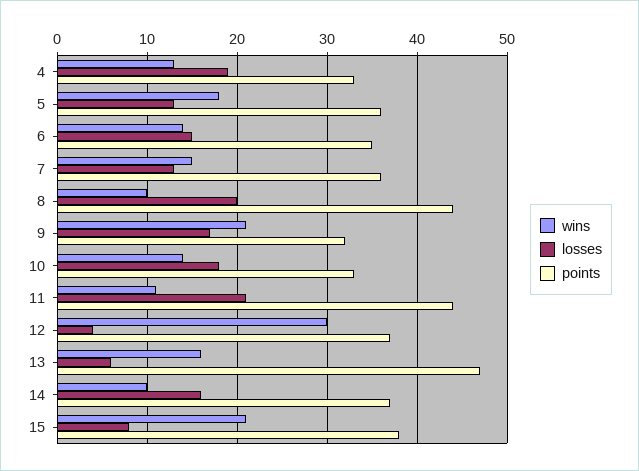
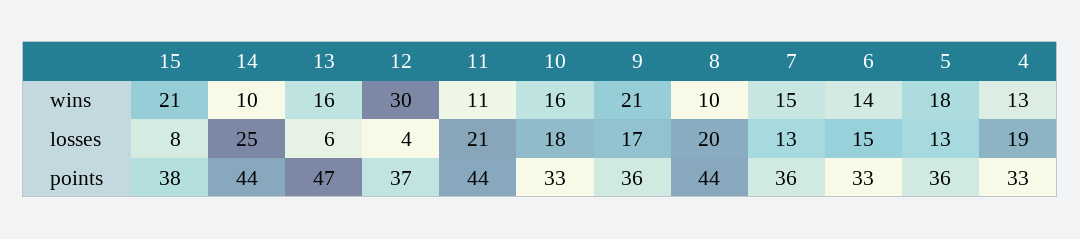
points, 6: 35 -> 33
points, 9: 32 -> 36
wins, 10: 14 -> 16
losses, 14: 16 -> 25
points, 14: 37 -> 44

